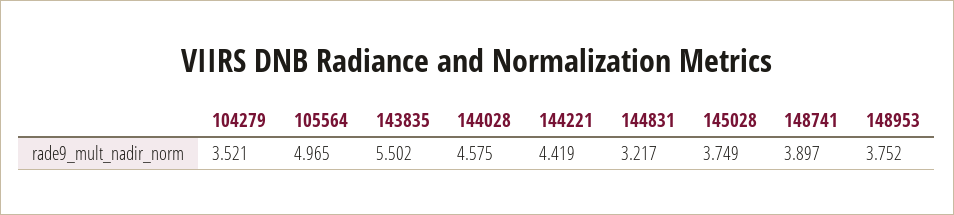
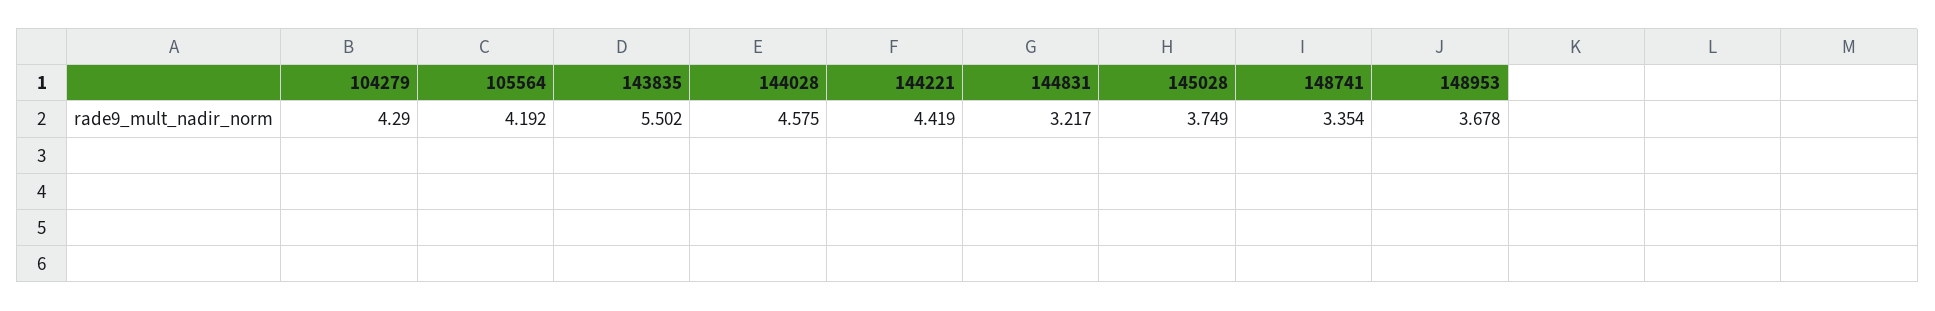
104279: 3.521 -> 4.29
105564: 4.965 -> 4.192
148741: 3.897 -> 3.354
148953: 3.752 -> 3.678

